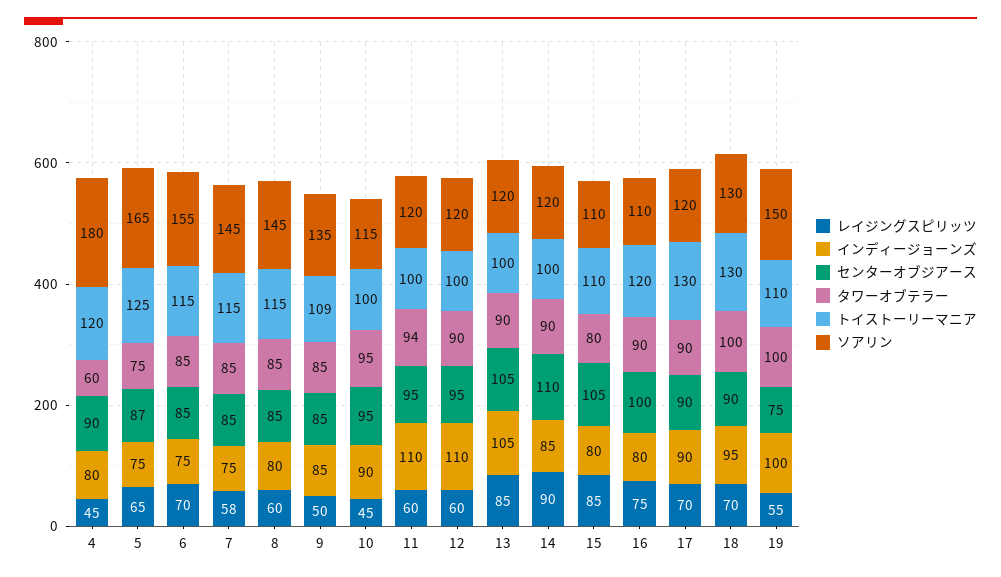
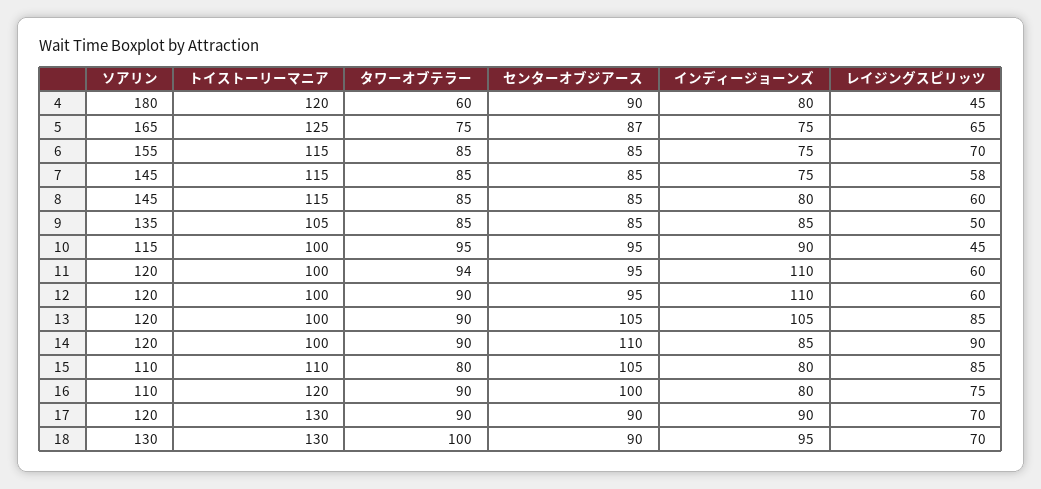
トイストーリーマニア, 9: 109 -> 105
レイジングスピリッツ, 19: 55 -> none
インディージョーンズ, 19: 100 -> none
センターオブジアース, 19: 75 -> none
タワーオブテラー, 19: 100 -> none
トイストーリーマニア, 19: 110 -> none
ソアリン, 19: 150 -> none

